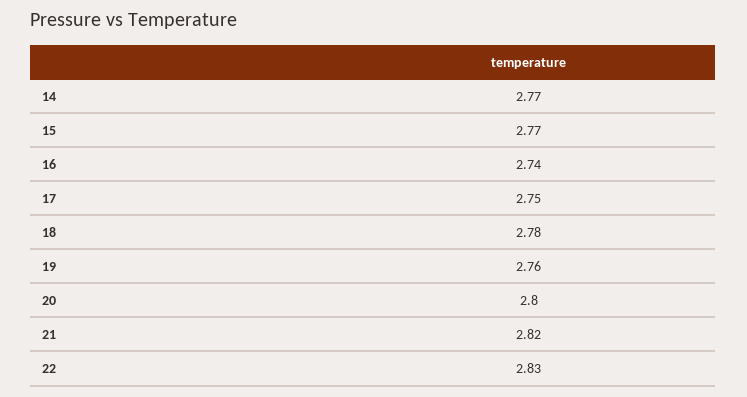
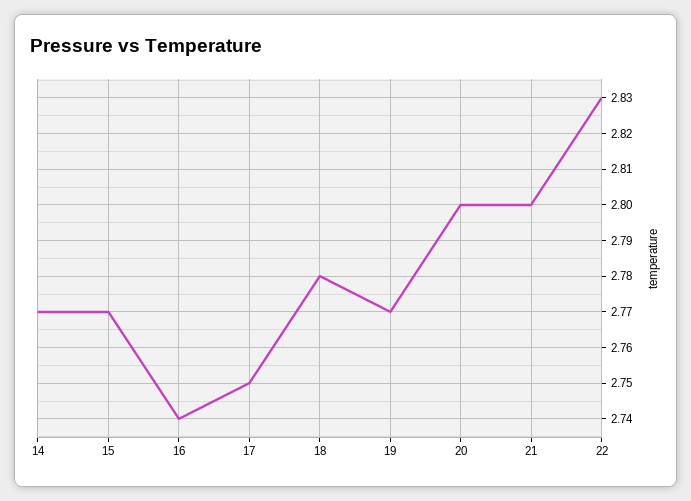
19: 2.76 -> 2.77
21: 2.82 -> 2.8

